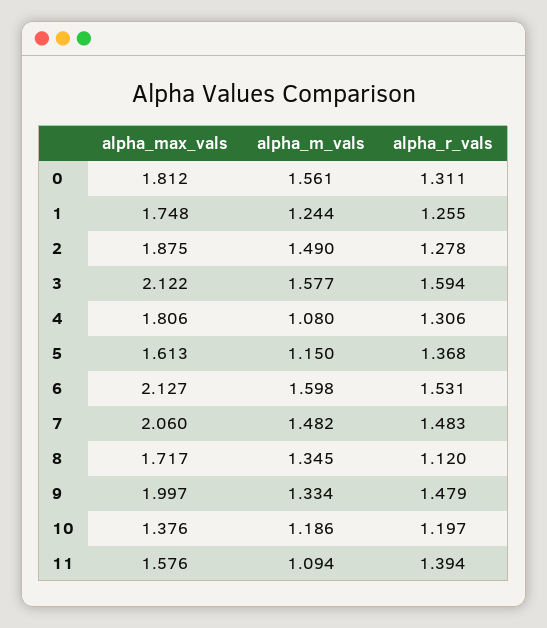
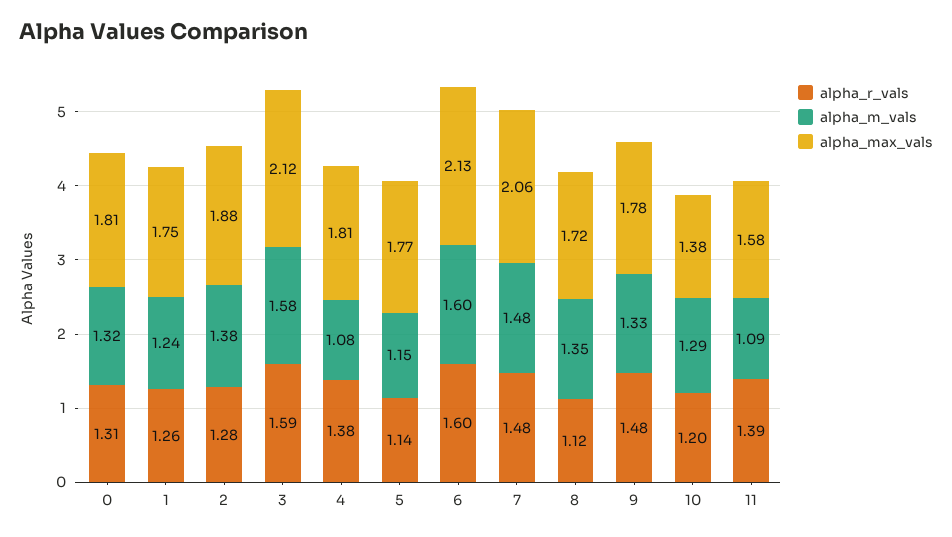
alpha_m_vals, 0: 1.561 -> 1.32
alpha_m_vals, 2: 1.49 -> 1.38
alpha_r_vals, 4: 1.306 -> 1.38
alpha_max_vals, 5: 1.613 -> 1.77
alpha_r_vals, 5: 1.368 -> 1.14
alpha_r_vals, 6: 1.531 -> 1.6
alpha_max_vals, 9: 1.997 -> 1.78
alpha_m_vals, 10: 1.186 -> 1.29

